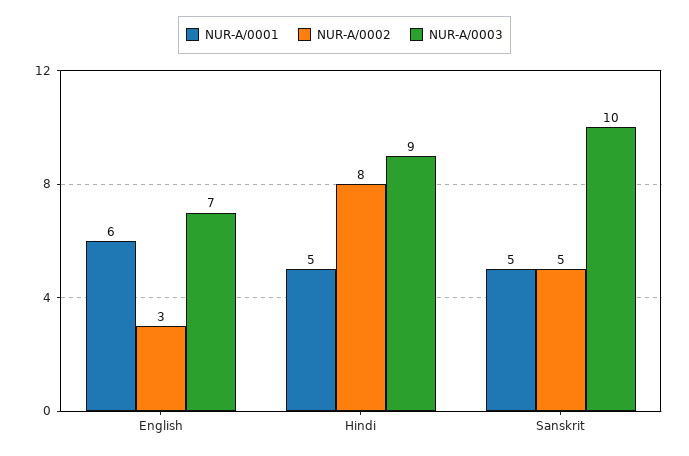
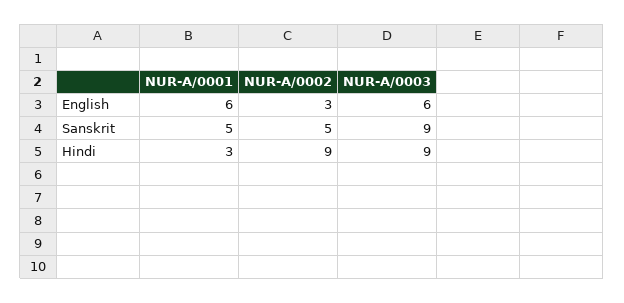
NUR-A/0003, English: 7 -> 6
NUR-A/0001, Hindi: 5 -> 3
NUR-A/0002, Hindi: 8 -> 9
NUR-A/0003, Sanskrit: 10 -> 9

